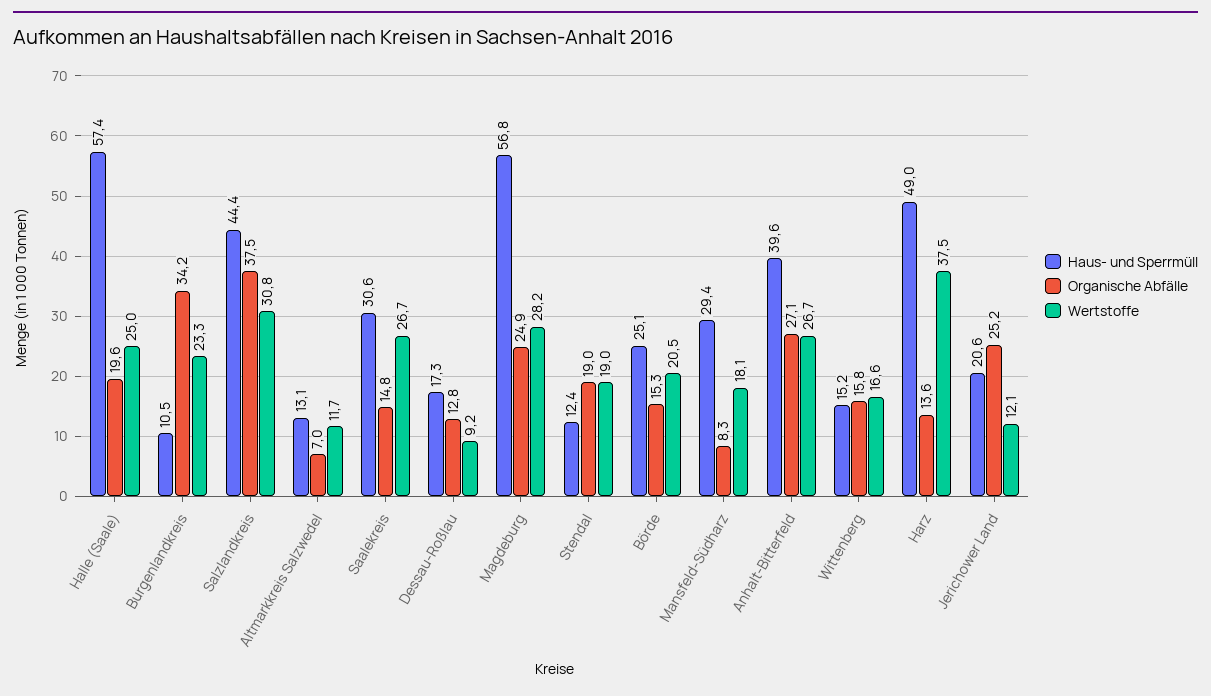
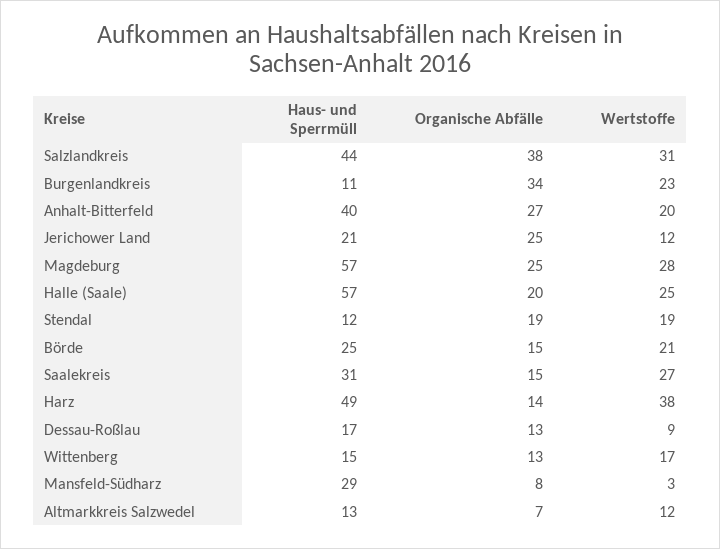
Wertstoffe, Mansfeld-Südharz: 18.1 -> 3
Wertstoffe, Anhalt-Bitterfeld: 26.7 -> 20
Organische Abfälle, Wittenberg: 15.8 -> 13

